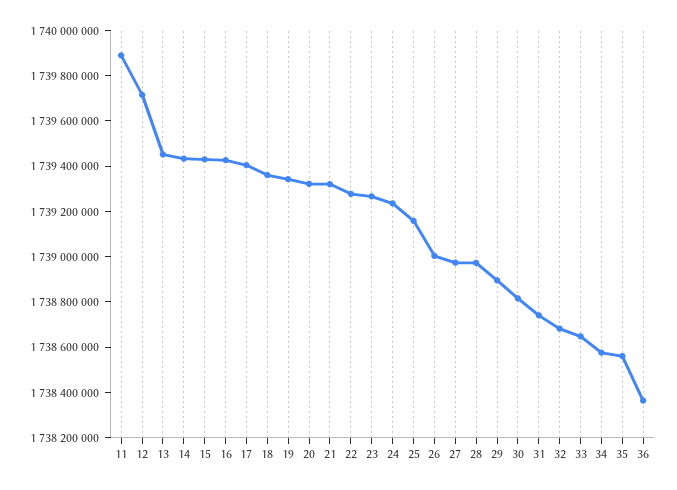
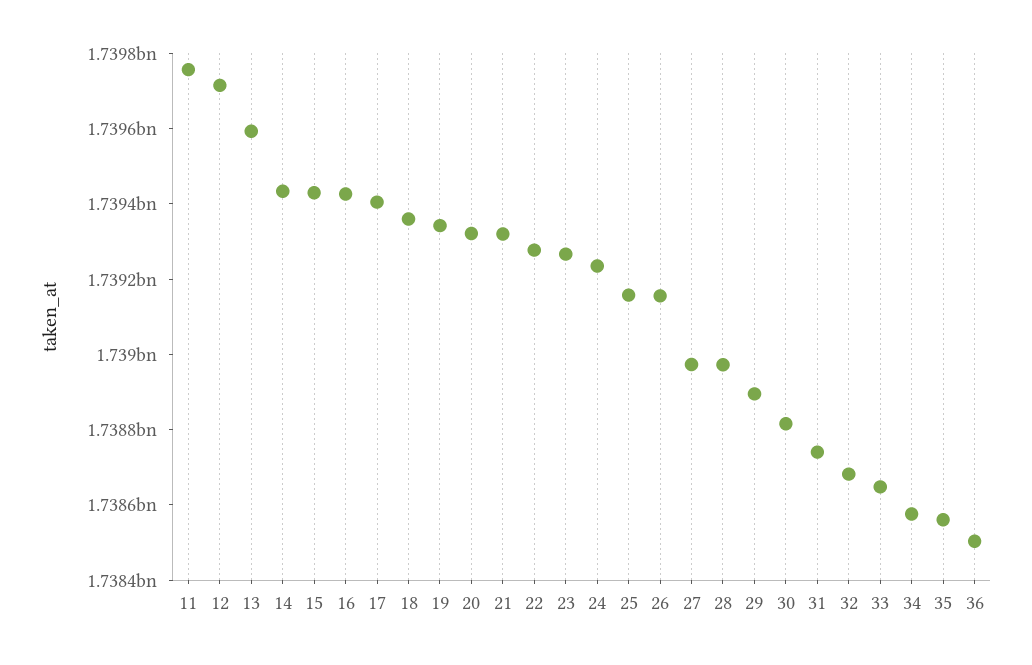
11: 1739900000 -> 1739750000
13: 1739450000 -> 1739600000
26: 1739000000 -> 1739150000
36: 1738350000 -> 1738500000

